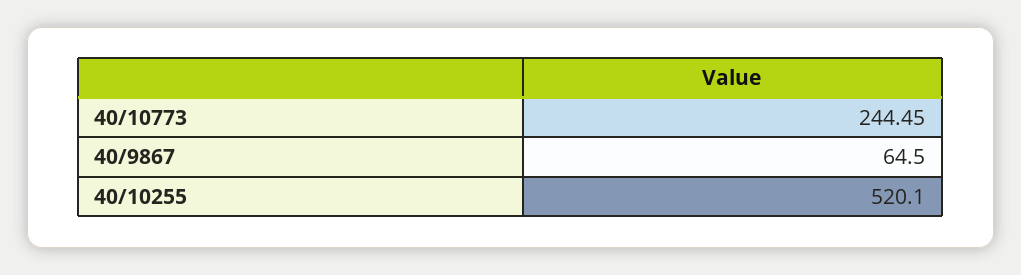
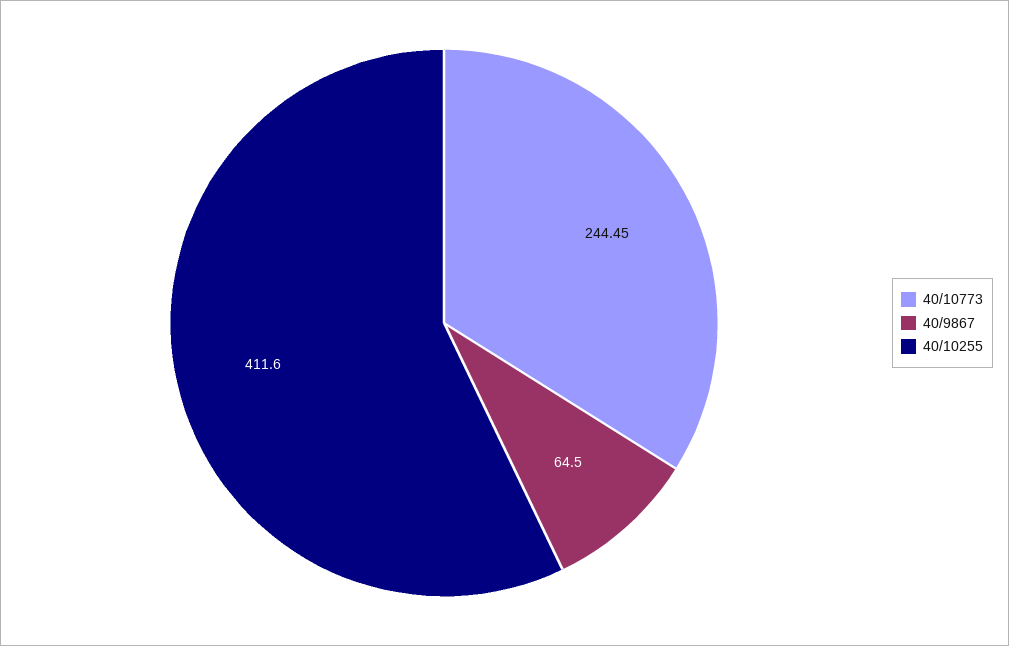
40/10255: 520.1 -> 411.6

